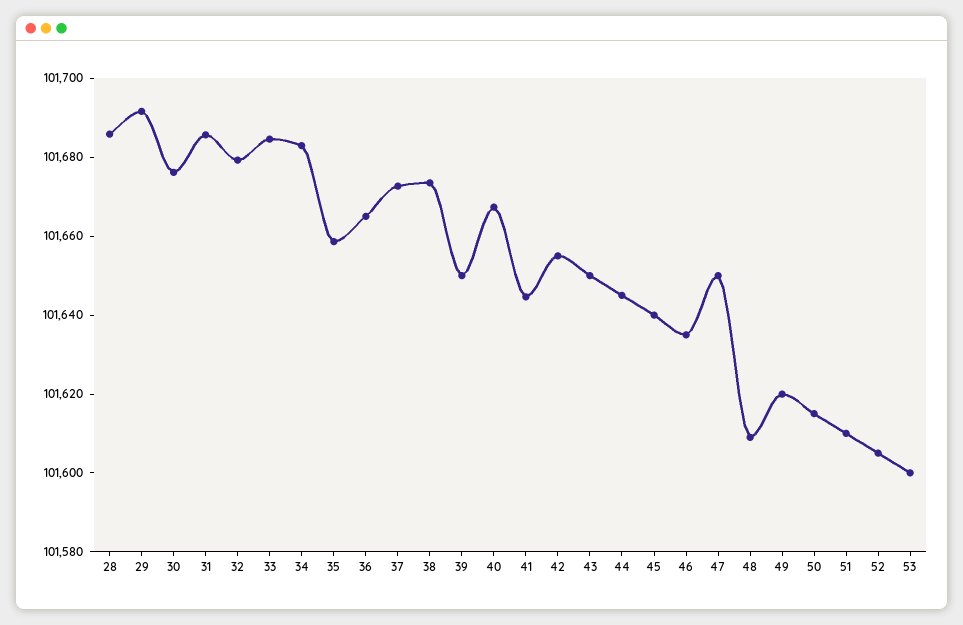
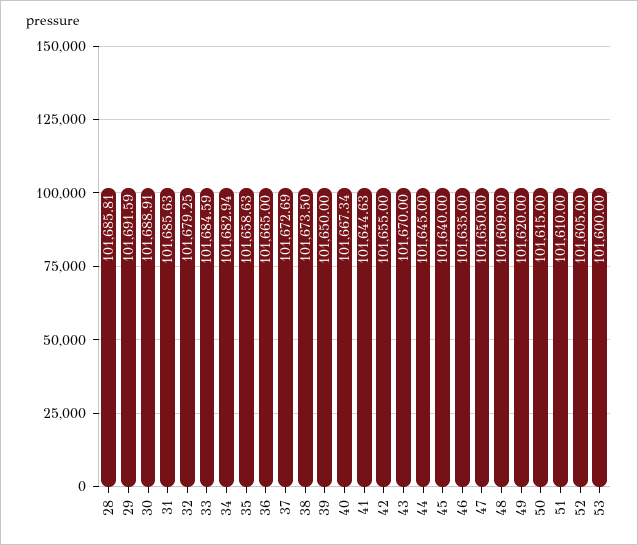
30: 101675 -> 101688.91
43: 101650 -> 101670

